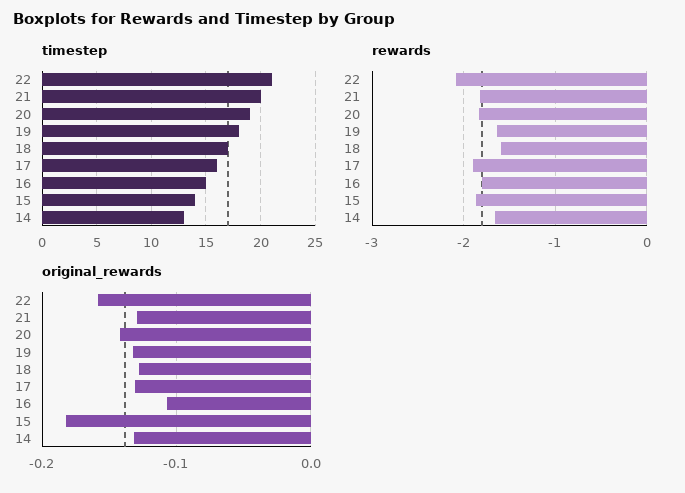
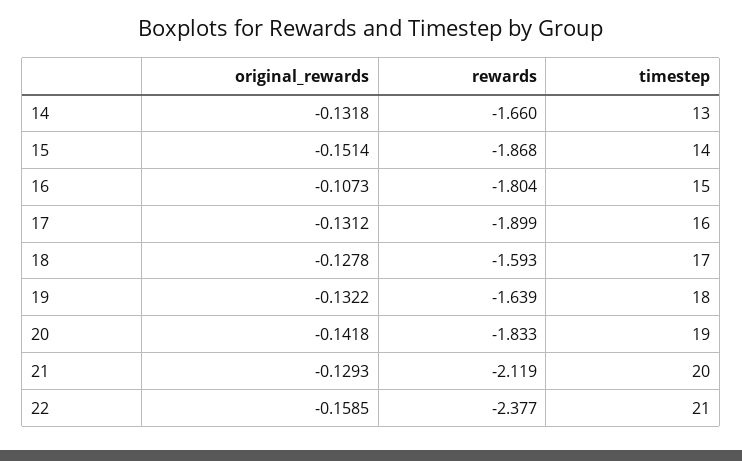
rewards, 22: -2.1 -> -2.377
rewards, 21: -1.8 -> -2.119
original_rewards, 15: -0.18 -> -0.1514

